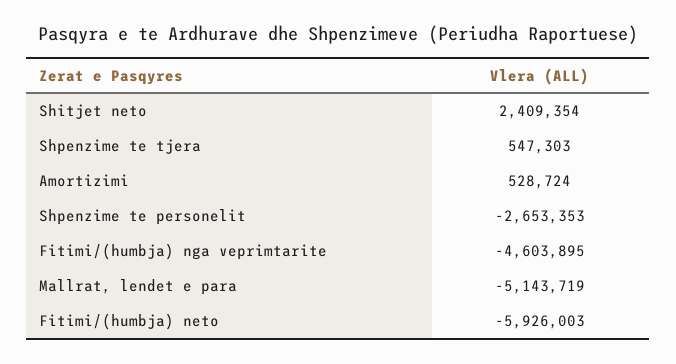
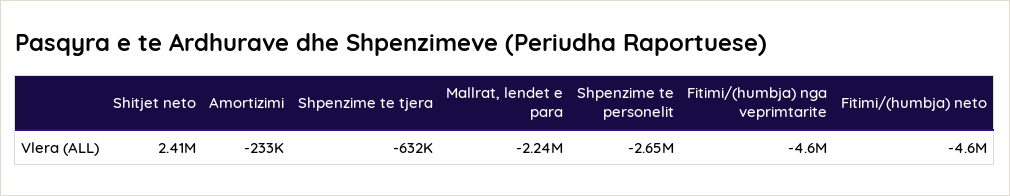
Shpenzime te tjera: 547303 -> -632000
Amortizimi: 528724 -> -233000
Mallrat, lendet e para: -5143719 -> -2240000
Fitimi/(humbja) neto: -5926003 -> -4600000

